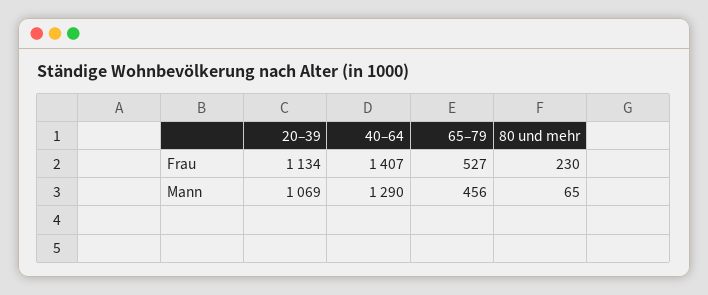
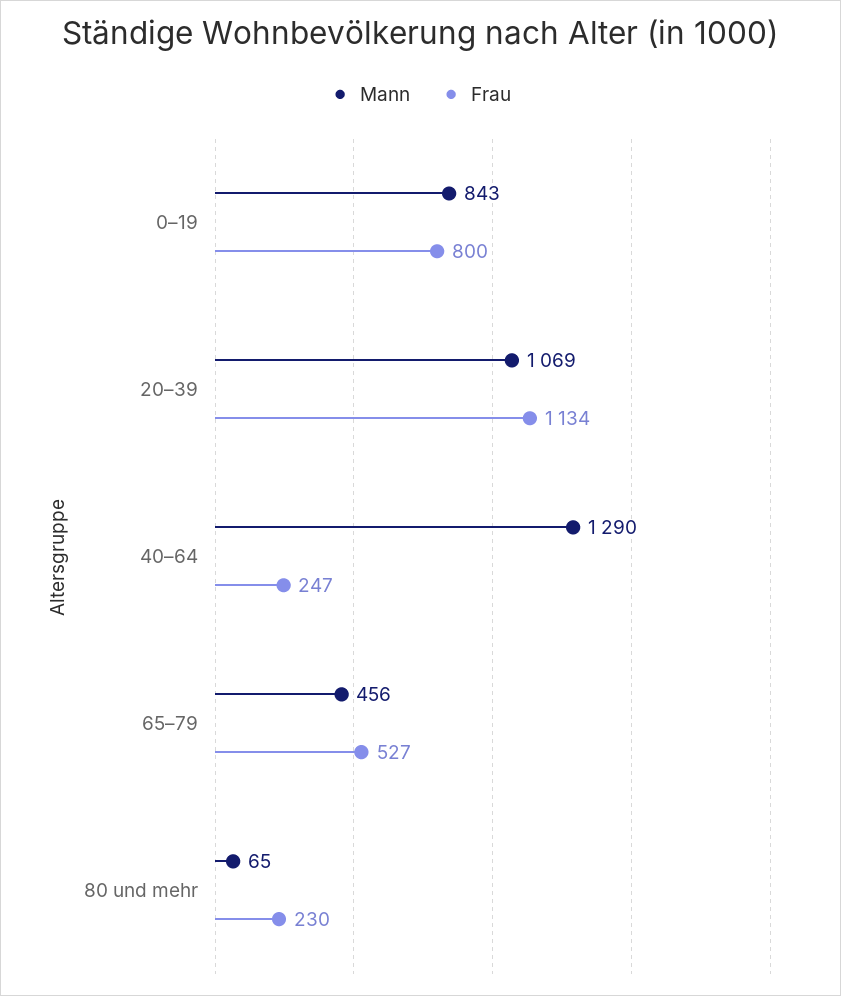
Frau, 40–64: 1407 -> 247
Mann, 0–19: none -> 843
Frau, 0–19: none -> 800

